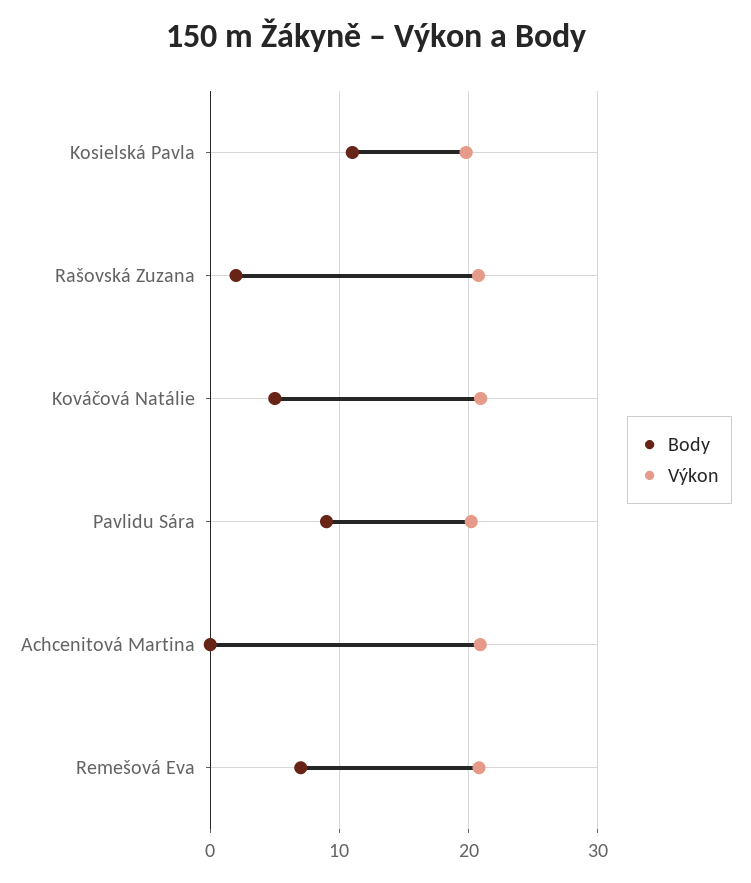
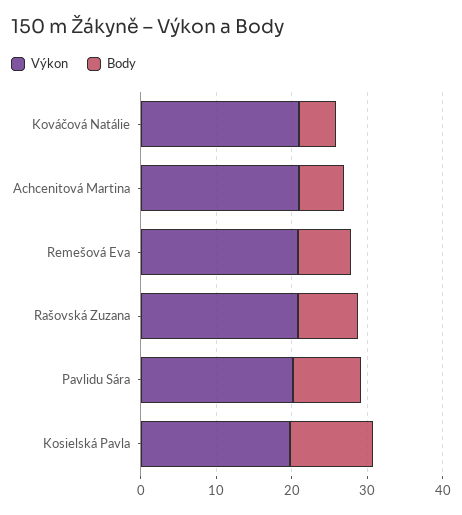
Body, Rašovská Zuzana: 2 -> 8
Body, Achcenitová Martina: 0 -> 6

